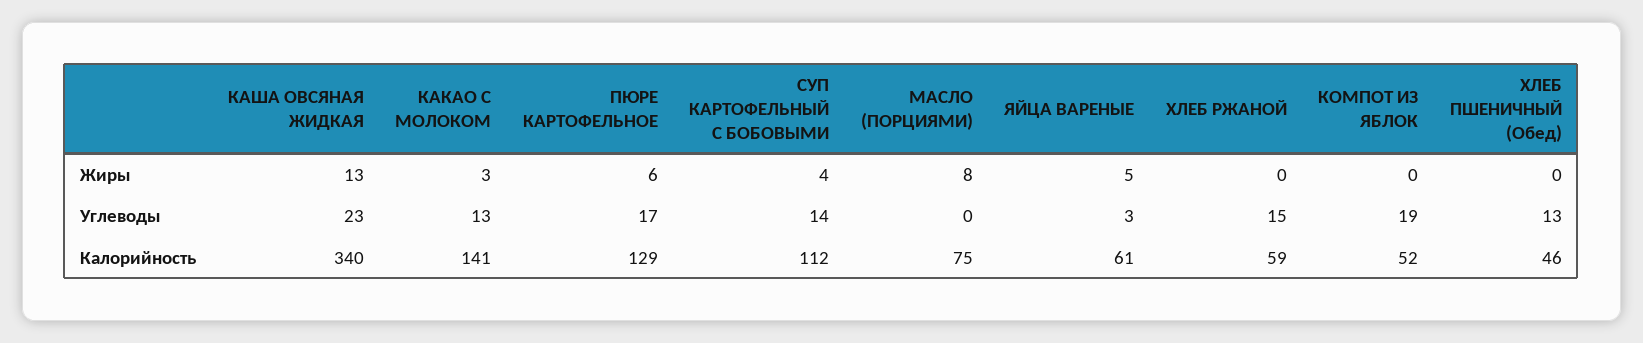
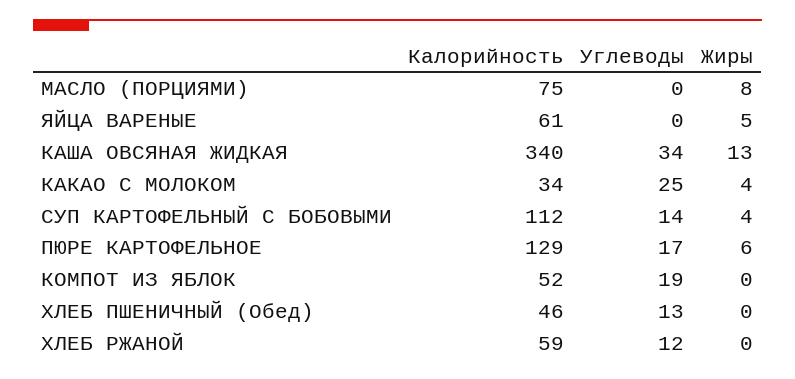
КАКАО С МОЛОКОМ, Жиры: 3 -> 4
КАША ОВСЯНАЯ ЖИДКАЯ, Углеводы: 23 -> 34
КАКАО С МОЛОКОМ, Углеводы: 13 -> 25
ЯЙЦА ВАРЕНЫЕ, Углеводы: 3 -> 0
ХЛЕБ РЖАНОЙ, Углеводы: 15 -> 12
КАКАО С МОЛОКОМ, Калорийность: 141 -> 34

